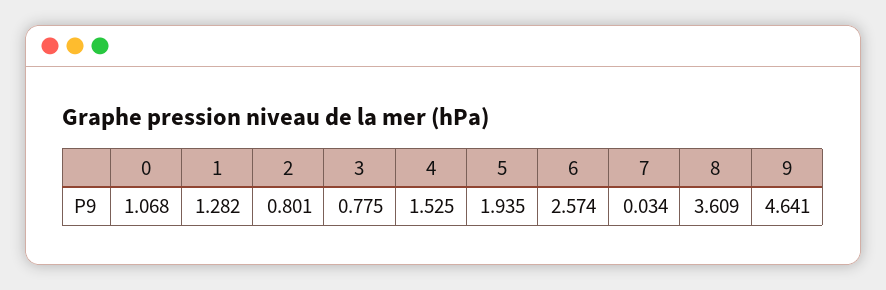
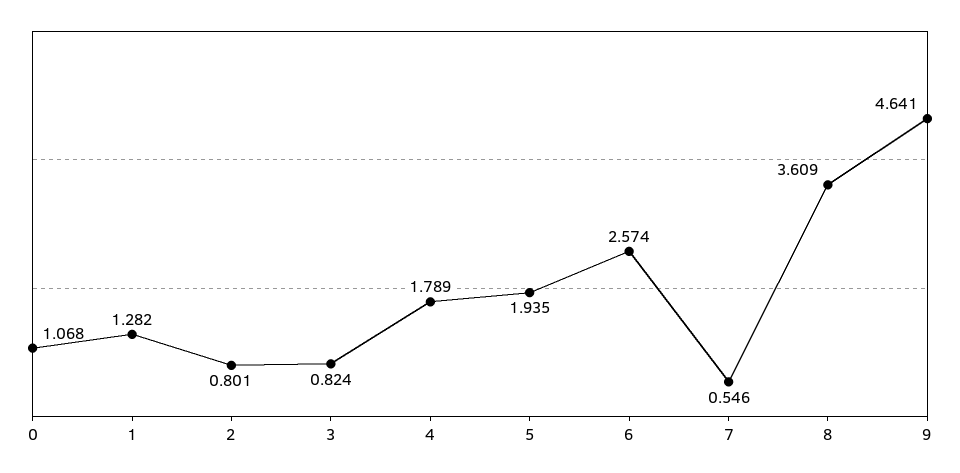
3: 0.775 -> 0.824
4: 1.525 -> 1.789
7: 0.034 -> 0.546

